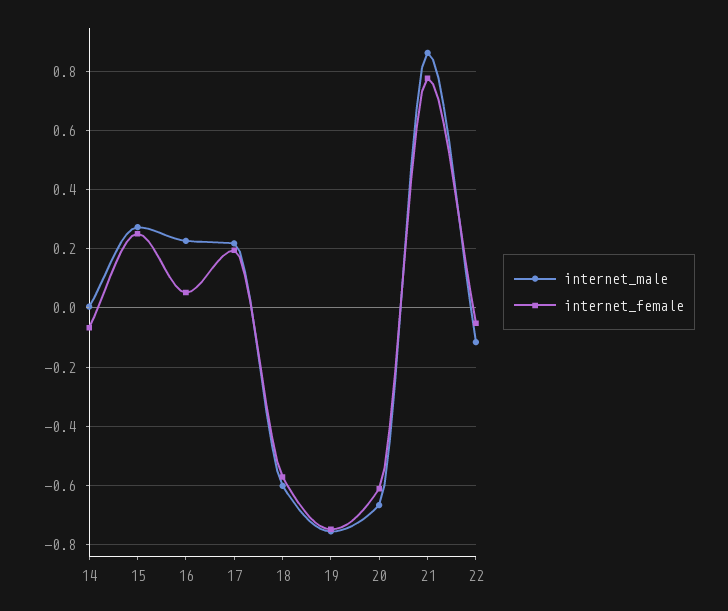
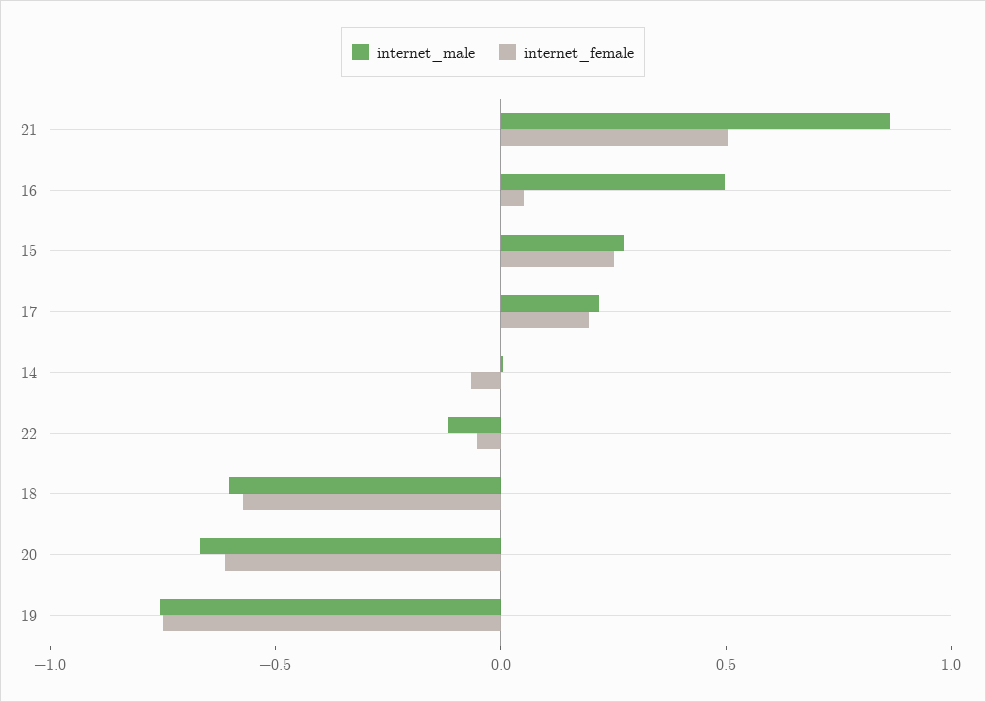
internet_male, 16: 0.225 -> 0.5
internet_female, 21: 0.775 -> 0.5

